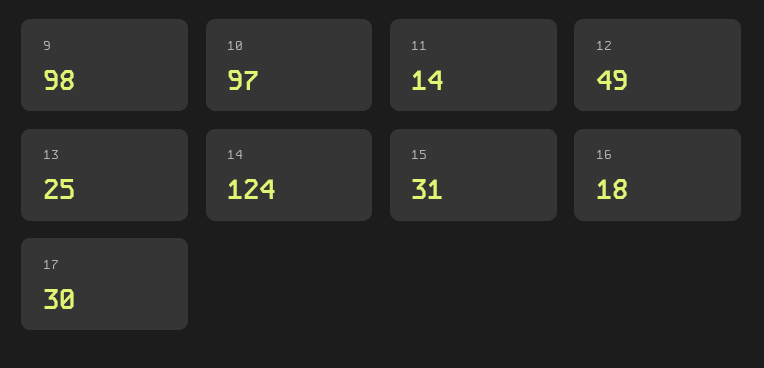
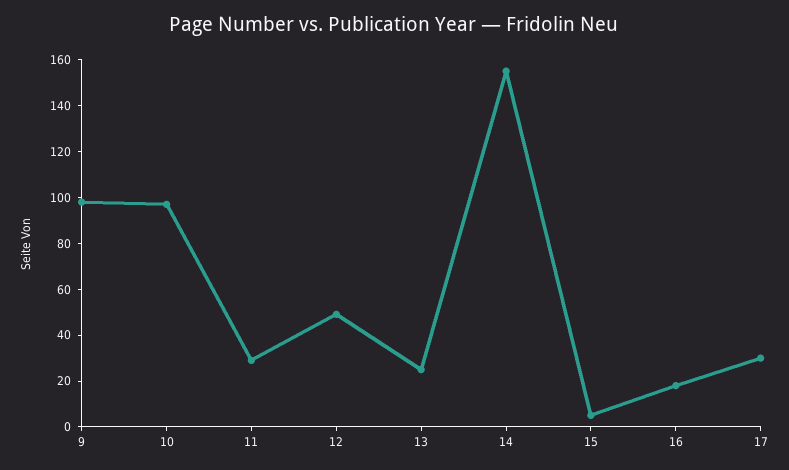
11: 14 -> 30
14: 124 -> 155
15: 31 -> 5

